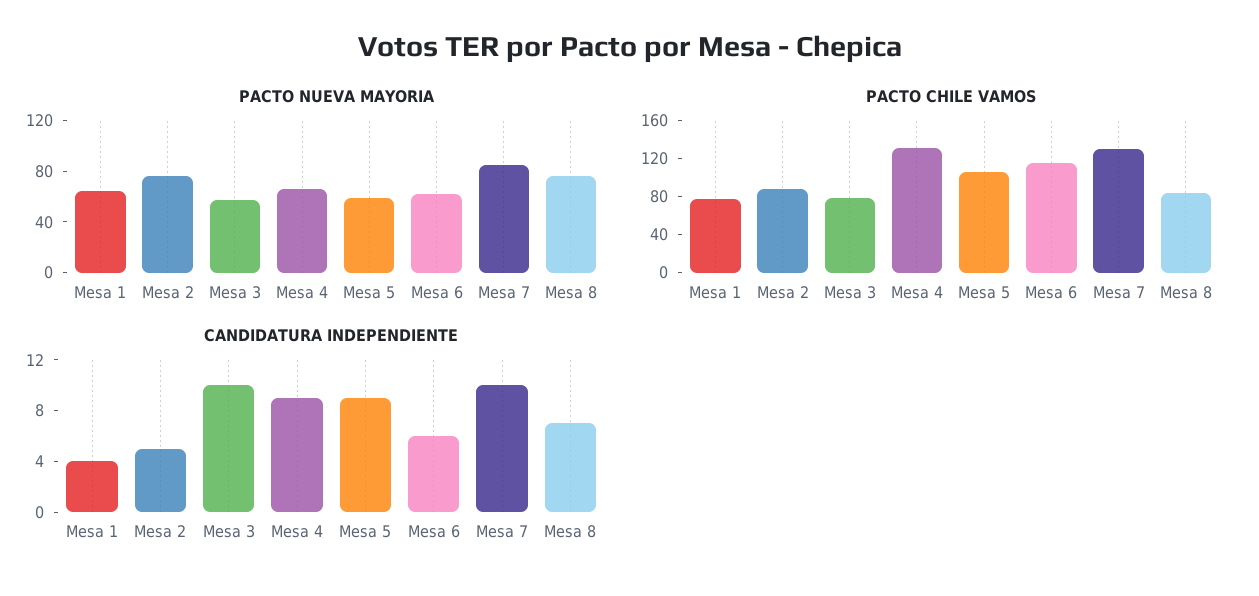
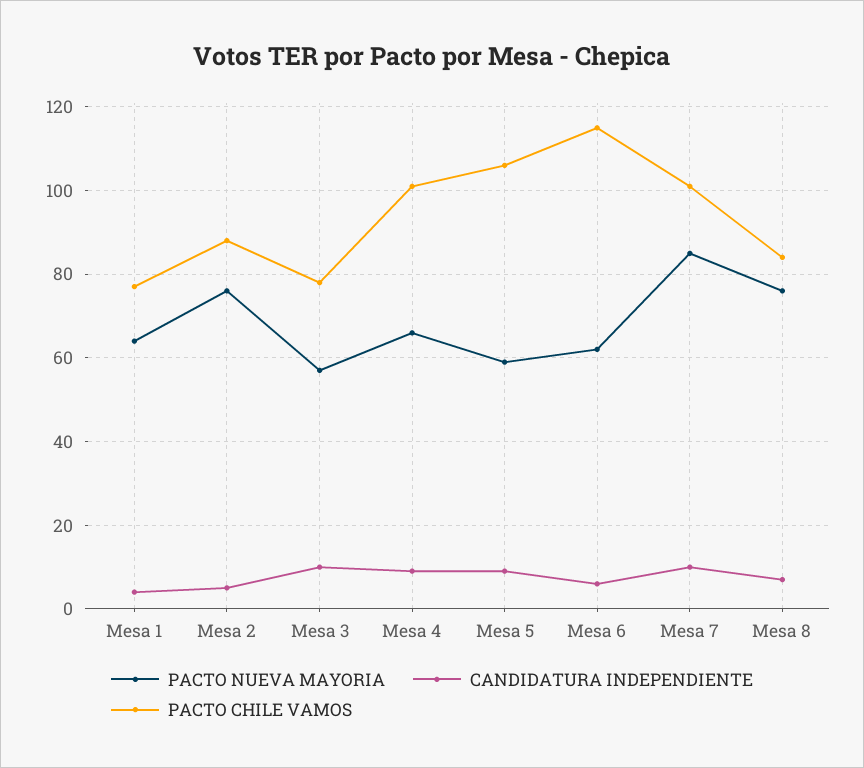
PACTO CHILE VAMOS, Mesa 4: 130 -> 100
PACTO CHILE VAMOS, Mesa 7: 130 -> 100

